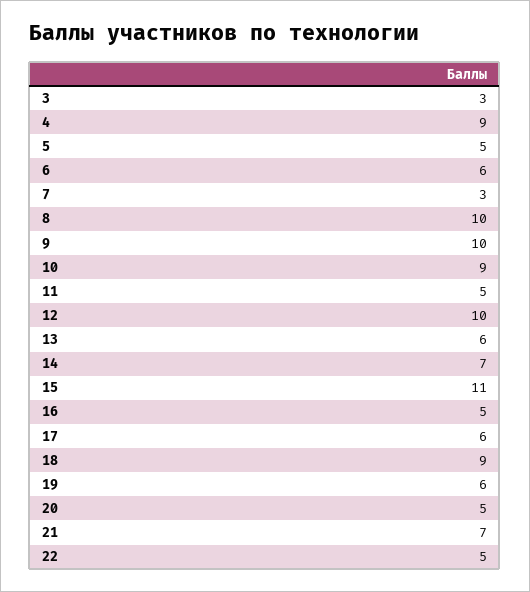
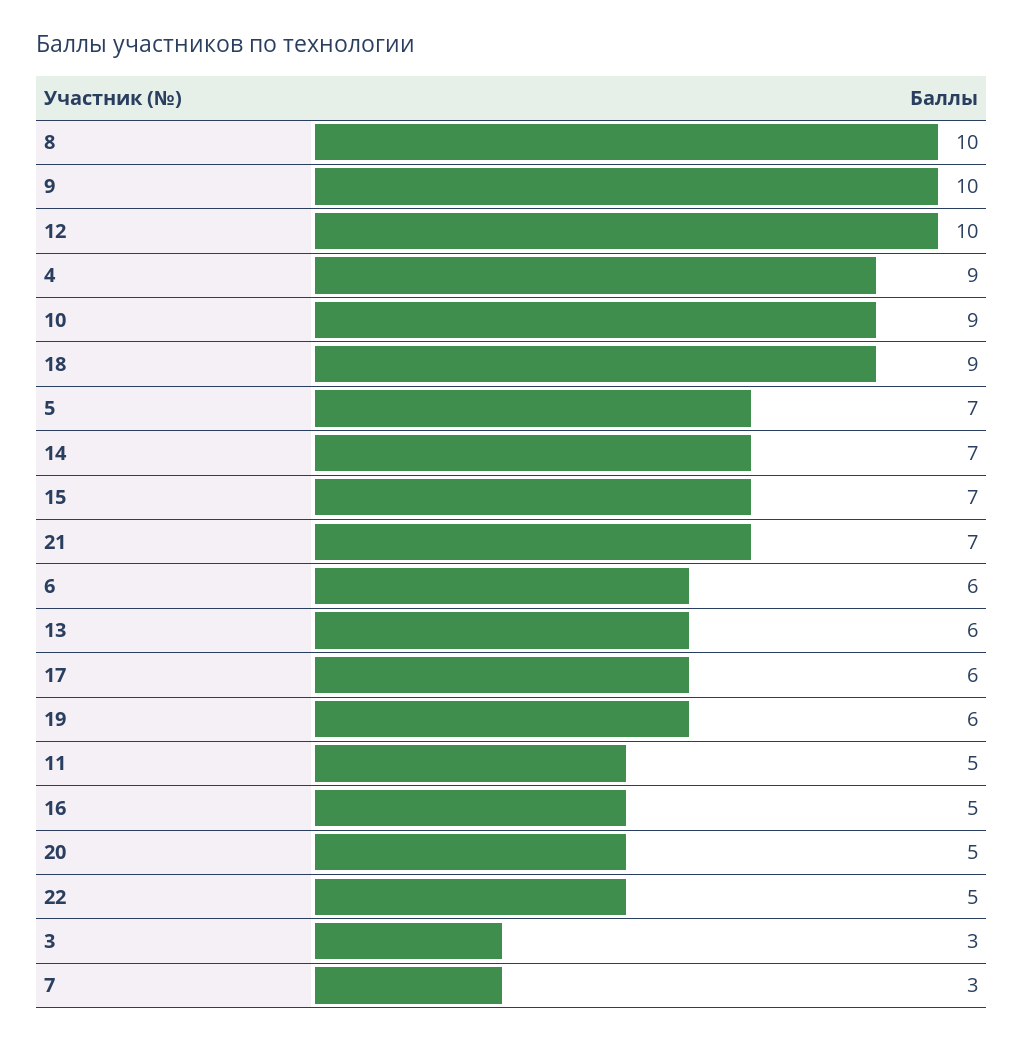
5: 5 -> 7
15: 11 -> 7

